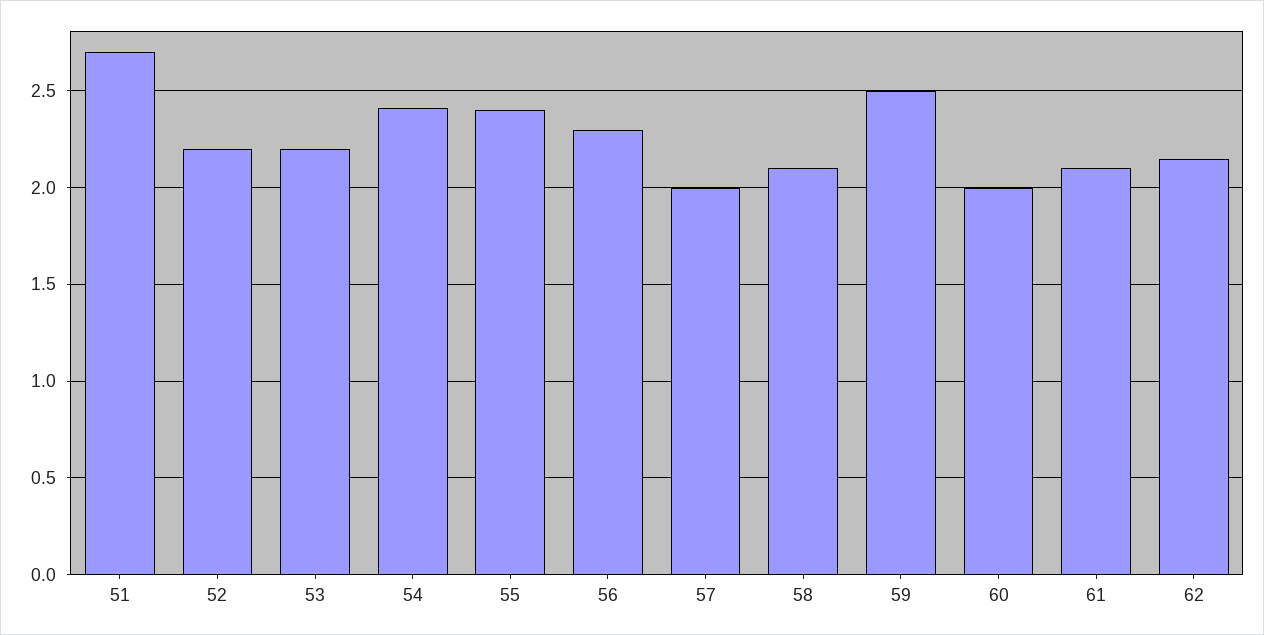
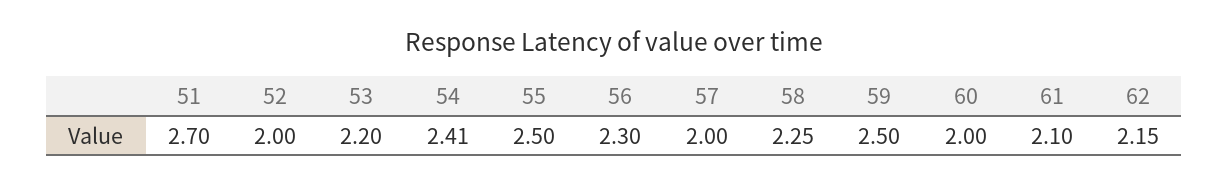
52: 2.2 -> 2
55: 2.4 -> 2.5
58: 2.1 -> 2.25

